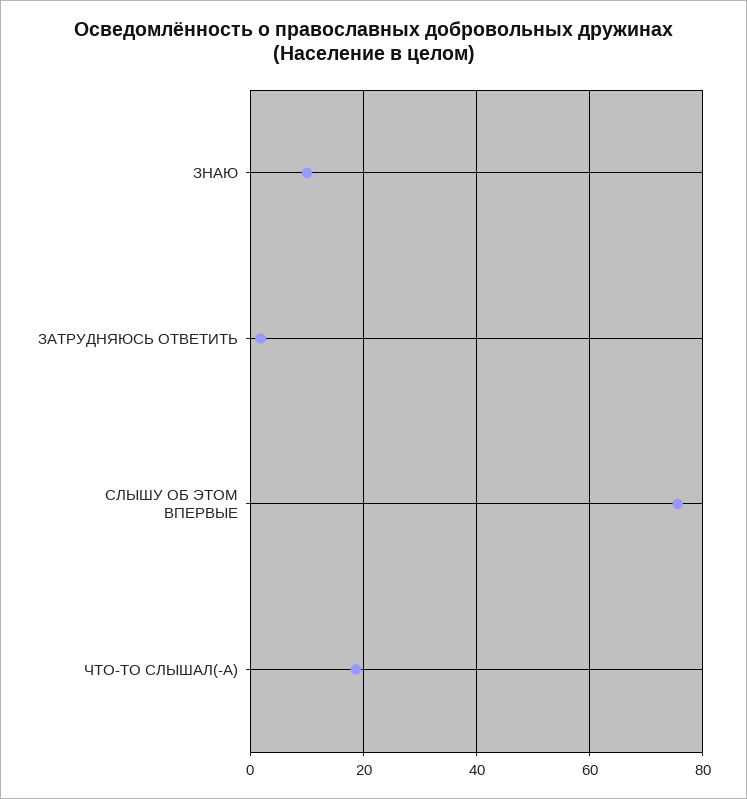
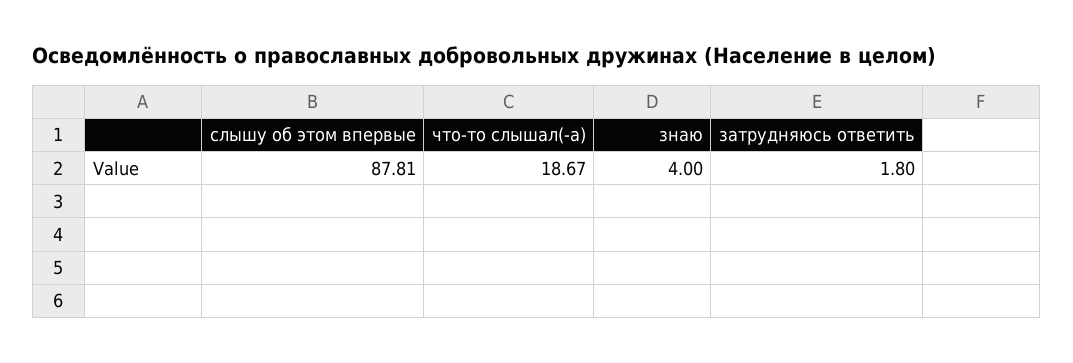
ЗНАЮ: 10 -> 4
СЛЫШУ ОБ ЭТОМ ВПЕРВЫЕ: 76 -> 87.81

